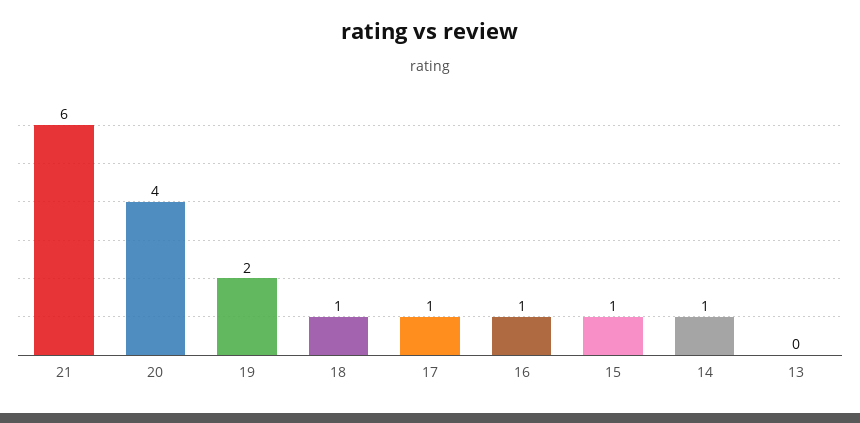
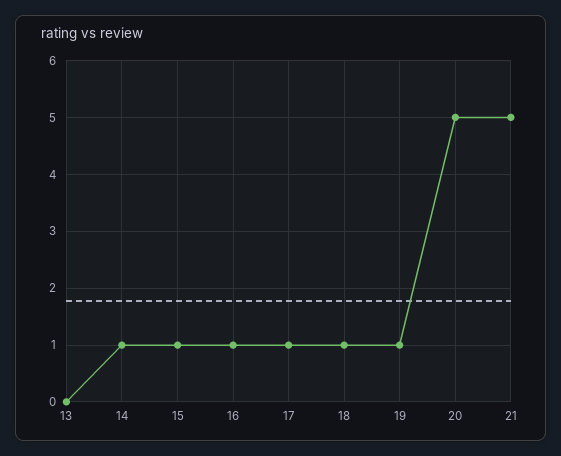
21: 6 -> 5
20: 4 -> 5
19: 2 -> 1

